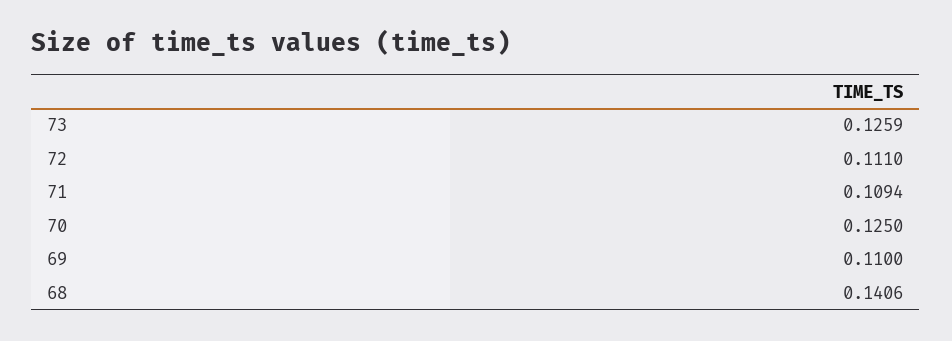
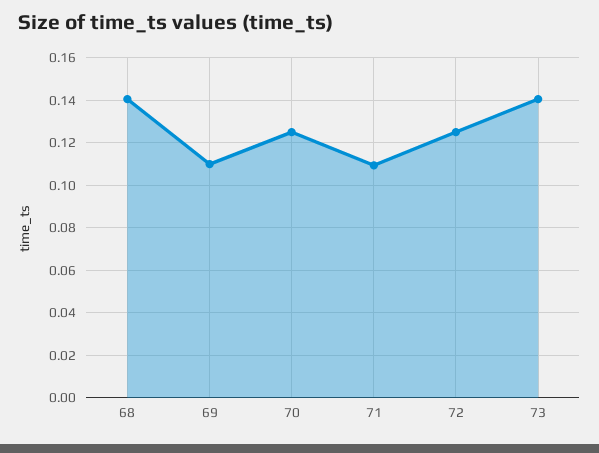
73: 0.1259 -> 0.14
72: 0.111 -> 0.125

